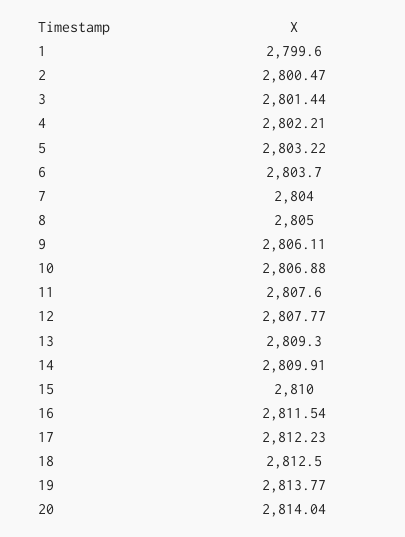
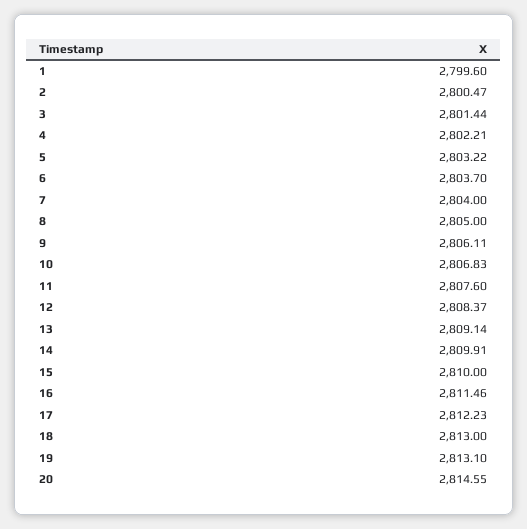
10: 2806.88 -> 2806.83
12: 2807.77 -> 2808.37
13: 2809.3 -> 2809.14
16: 2811.54 -> 2811.46
18: 2812.5 -> 2813
19: 2813.77 -> 2813.1
20: 2814.04 -> 2814.55

